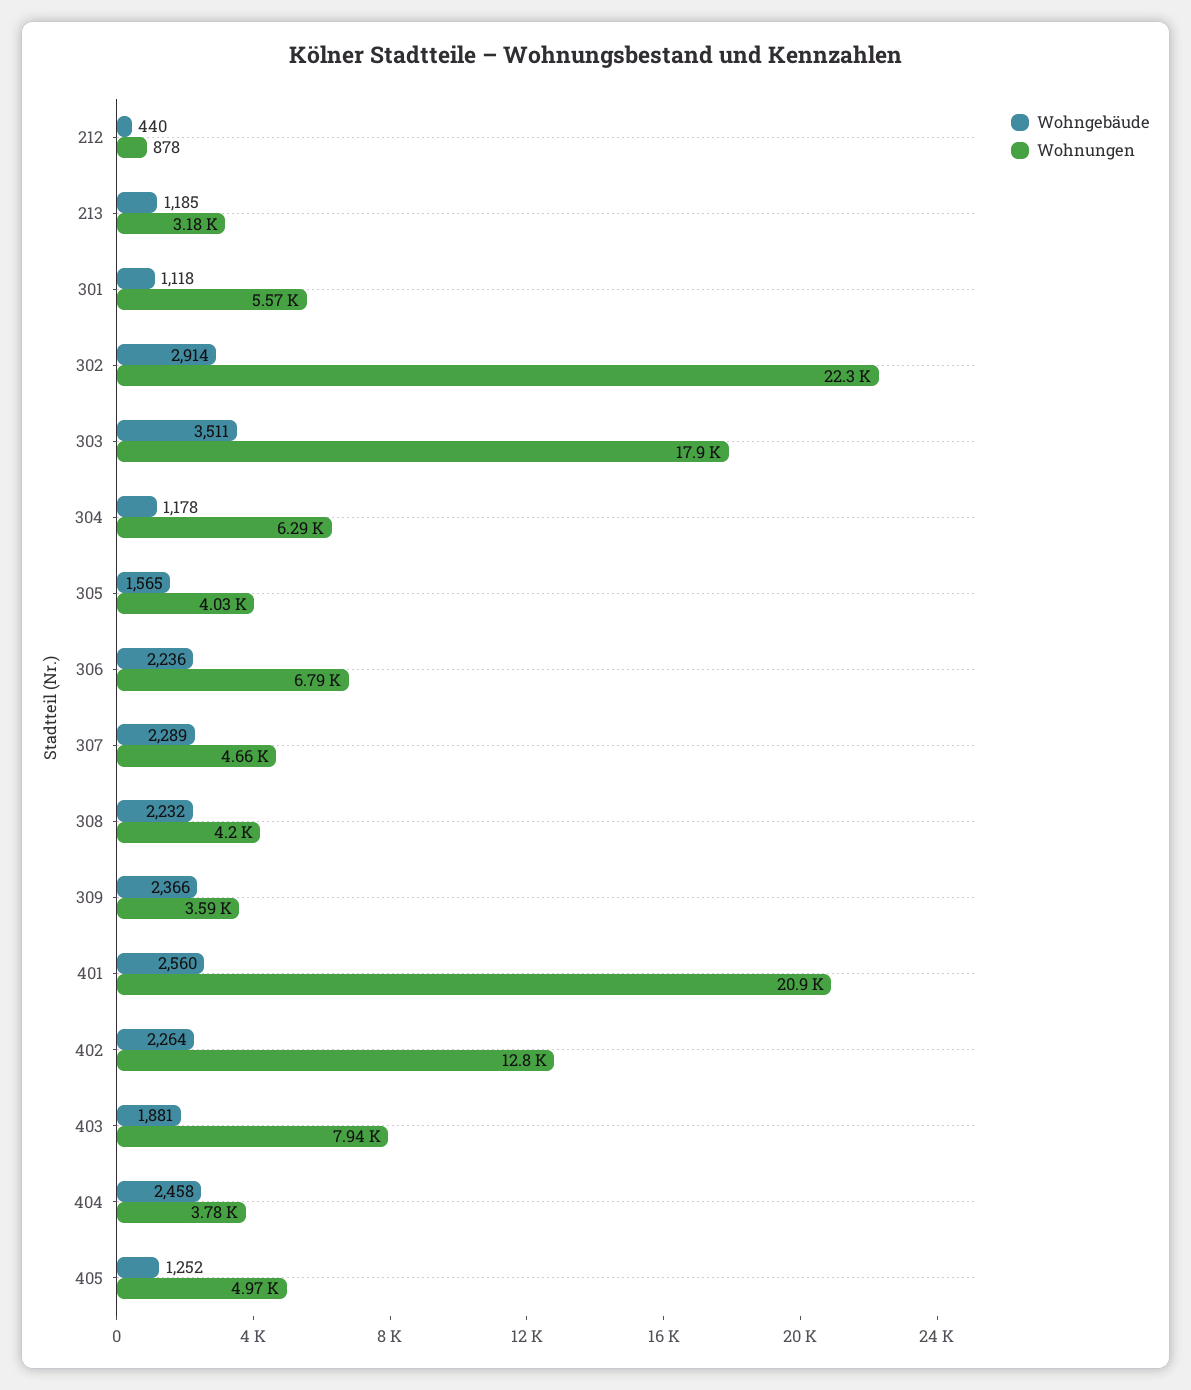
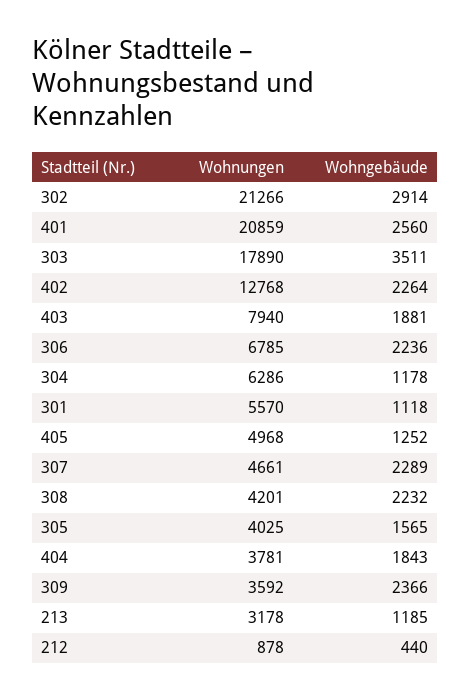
Wohnungen, 302: 22300 -> 21266
Wohngebäude, 404: 2458 -> 1843

